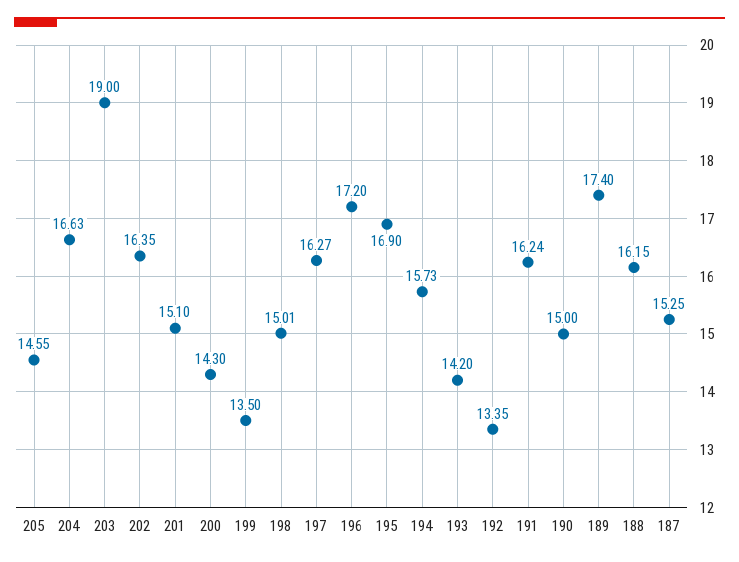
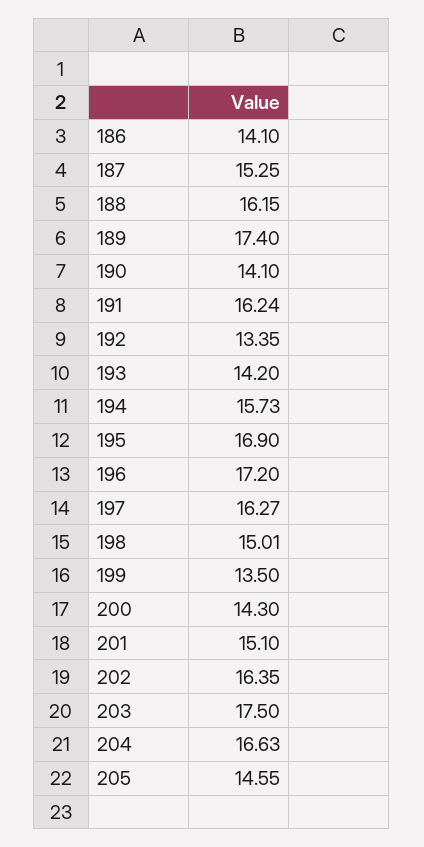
203: 19 -> 17.5
190: 15 -> 14.1
186: none -> 14.1

